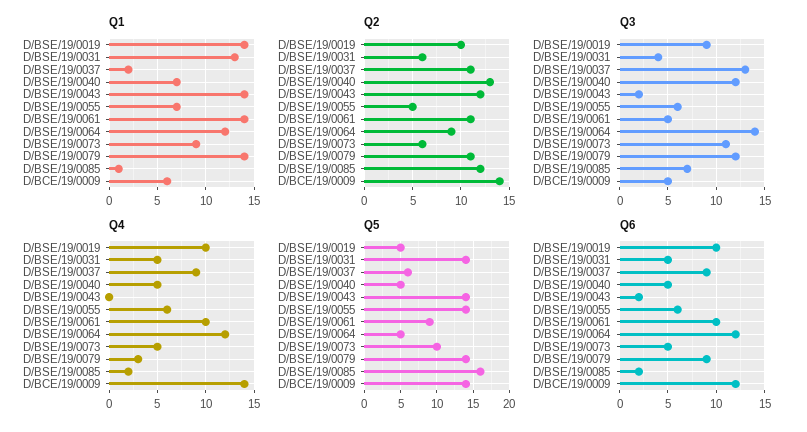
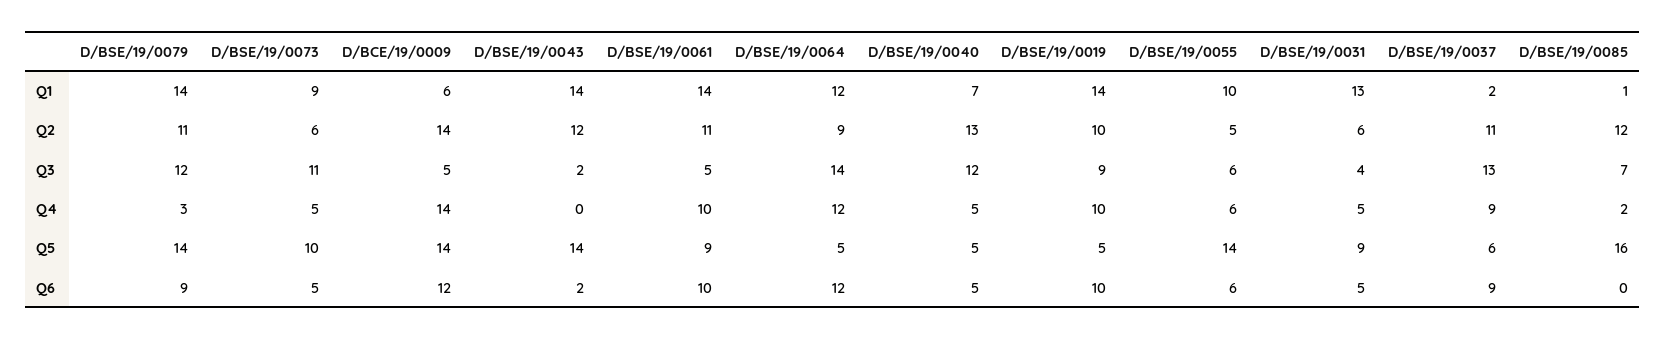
Q1, D/BSE/19/0055: 7 -> 10
Q5, D/BSE/19/0031: 14 -> 9
Q6, D/BSE/19/0085: 2 -> 0

